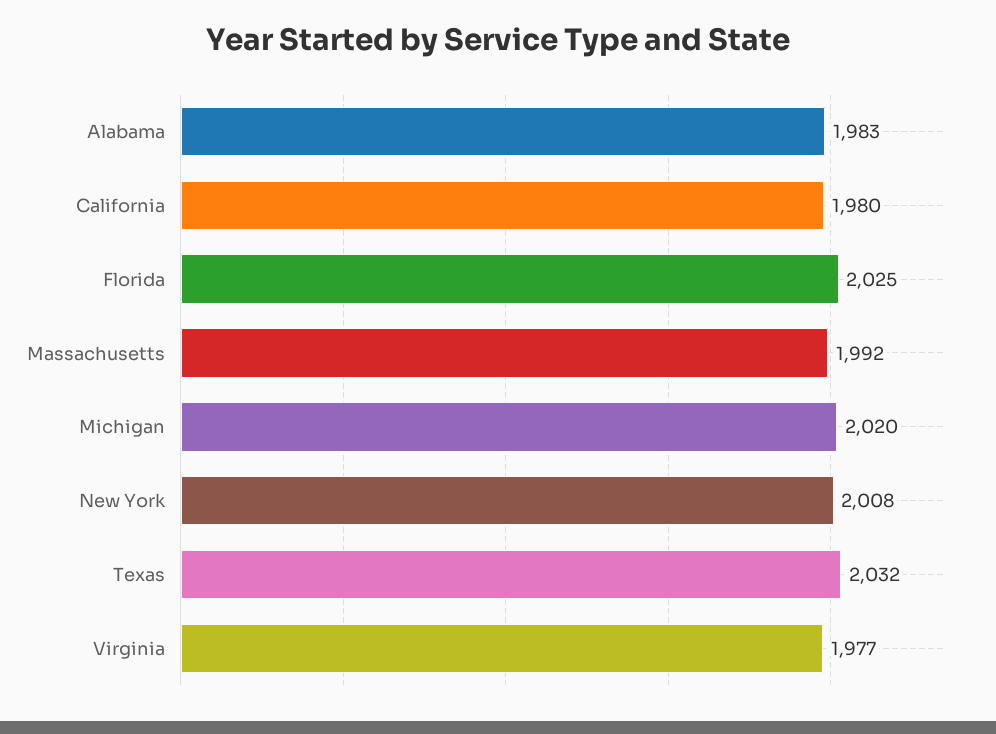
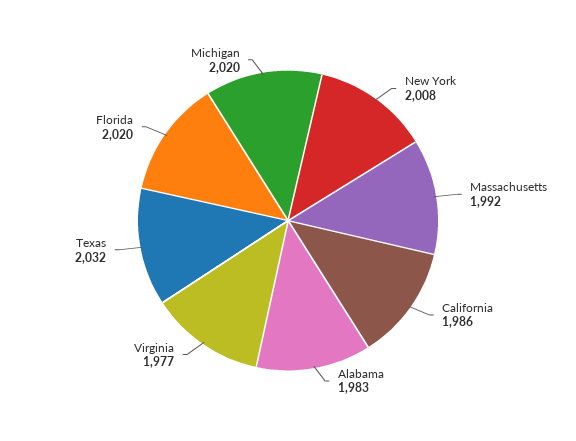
California: 1980 -> 1986
Florida: 2025 -> 2020

